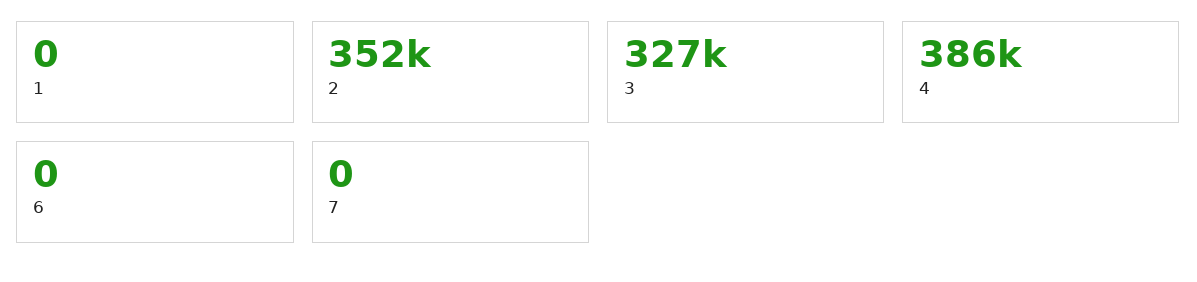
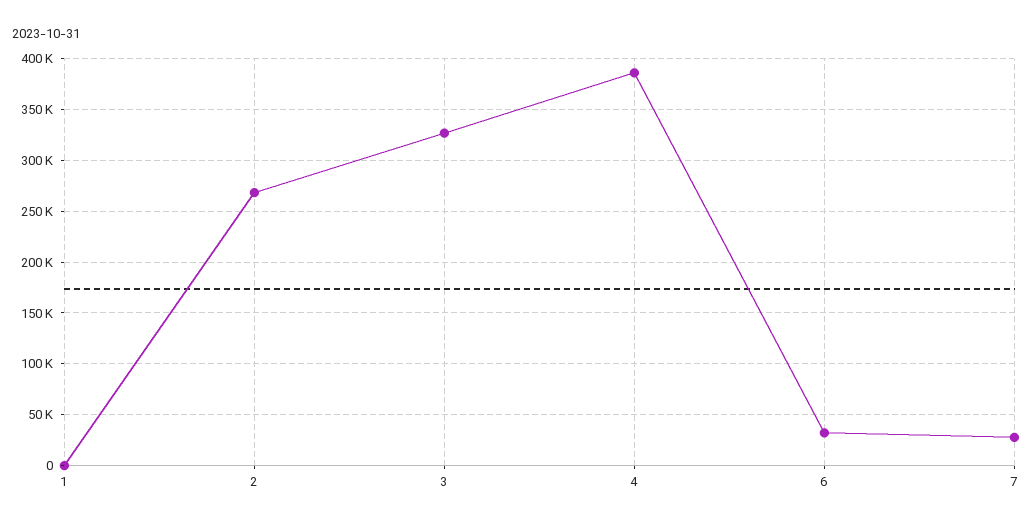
2: 352000 -> 270000
6: 0 -> 30000
7: 0 -> 30000

